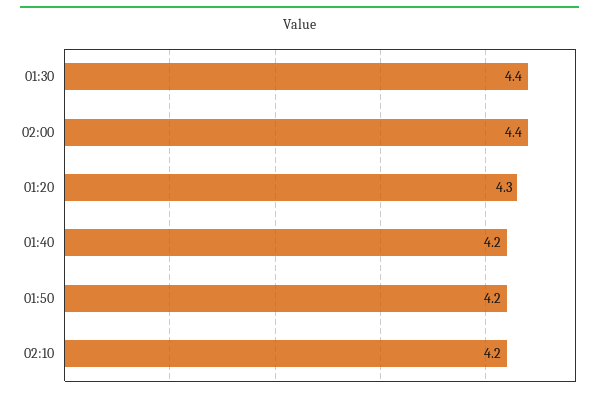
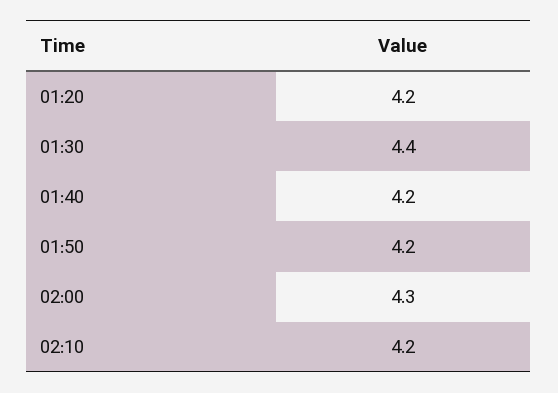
02:00: 4.4 -> 4.3
01:20: 4.3 -> 4.2

